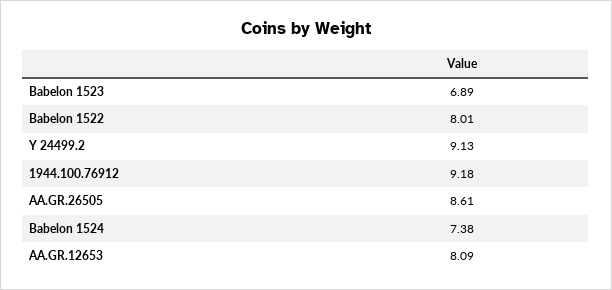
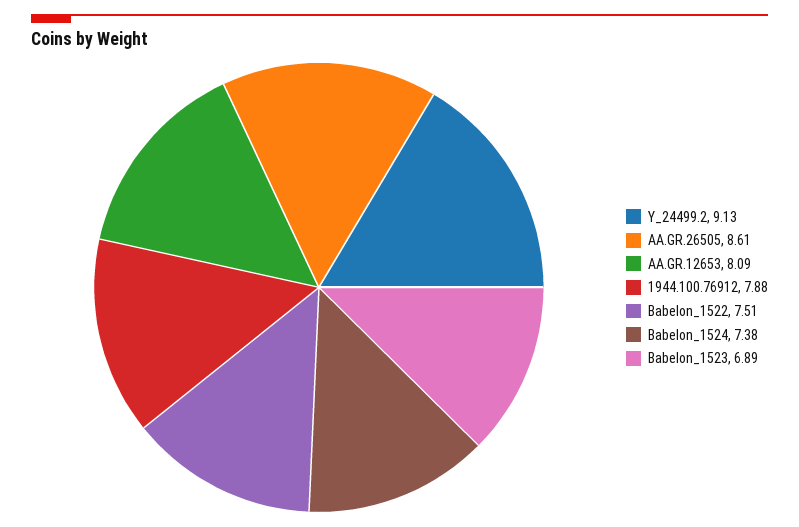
Babelon 1522: 8.01 -> 7.51
1944.100.76912: 9.18 -> 7.88

